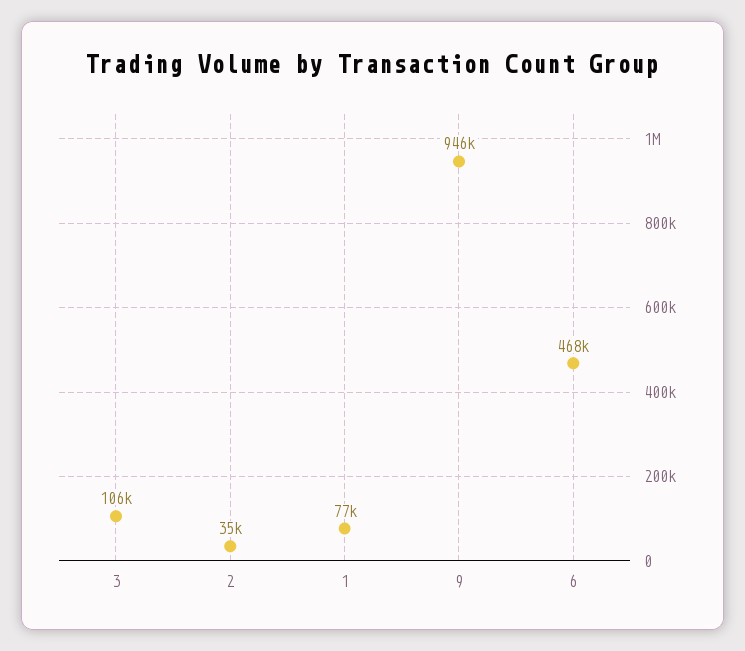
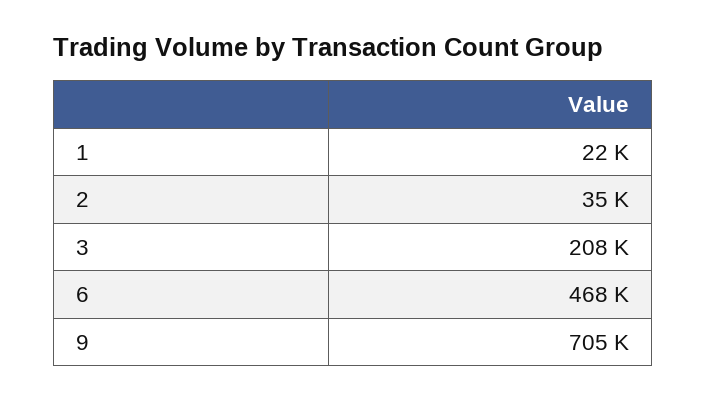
3: 106000 -> 208000
1: 77000 -> 22000
9: 946000 -> 705000

